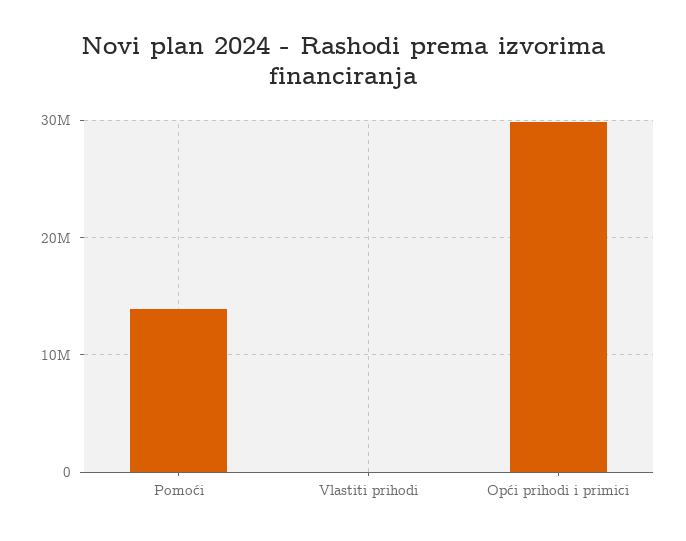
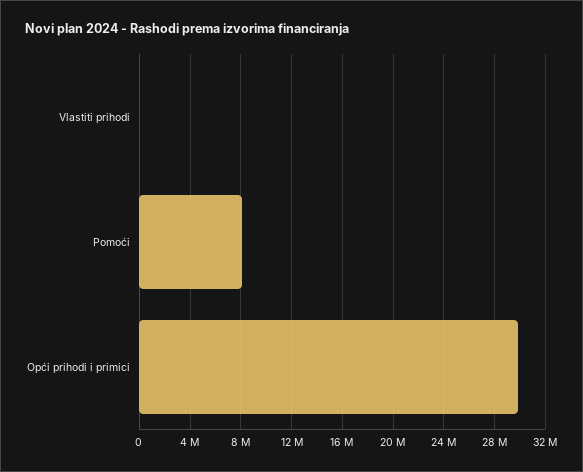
Pomoći: 14000000 -> 8000000

